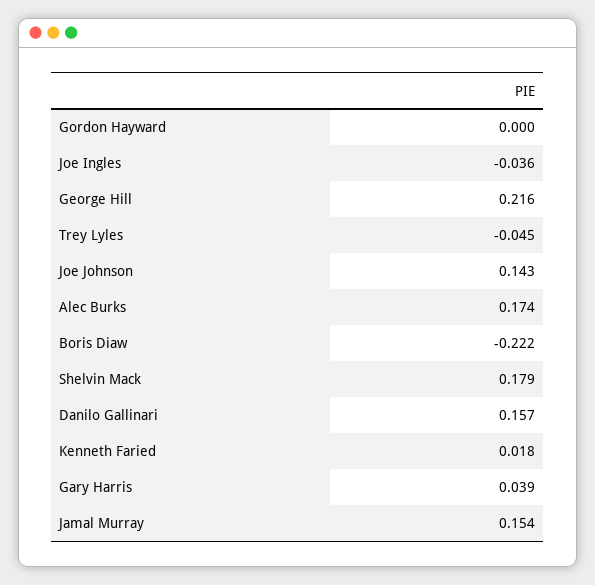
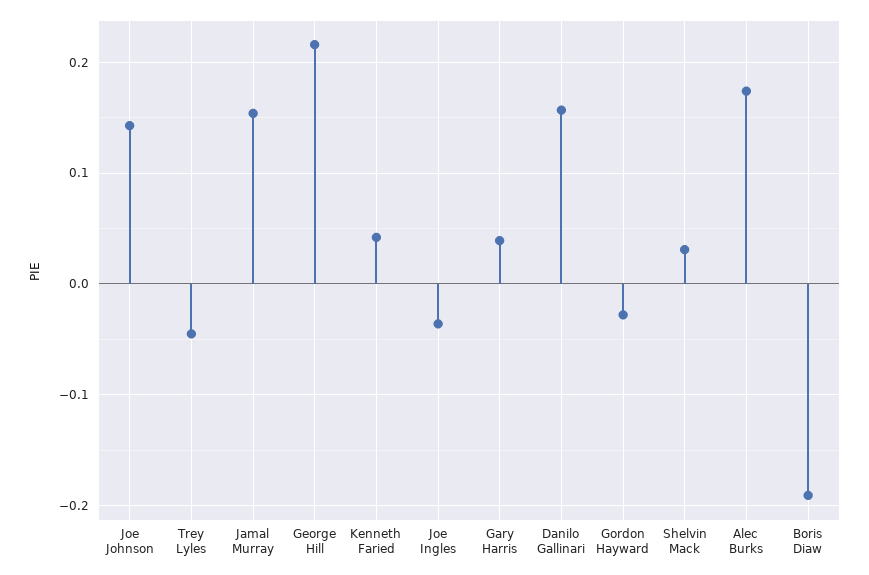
Gordon Hayward: 0 -> -0.03
Boris Diaw: -0.222 -> -0.19
Shelvin Mack: 0.179 -> 0.03
Kenneth Faried: 0.018 -> 0.04

